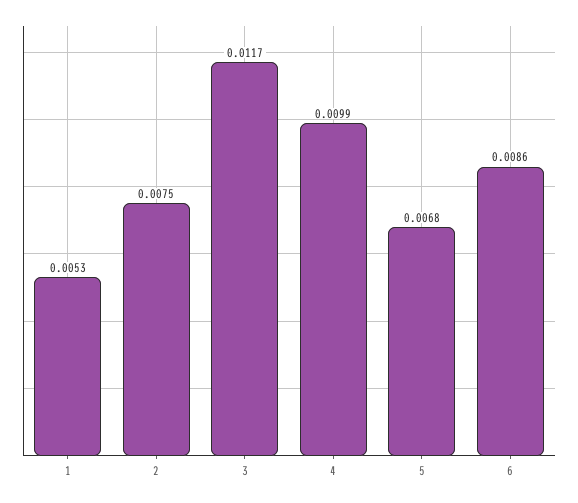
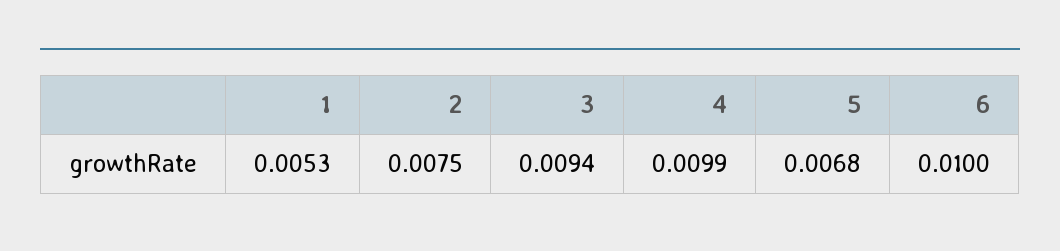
3: 0.0117 -> 0.0094
6: 0.0086 -> 0.01

